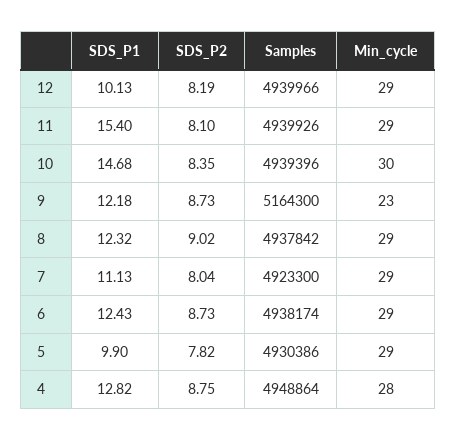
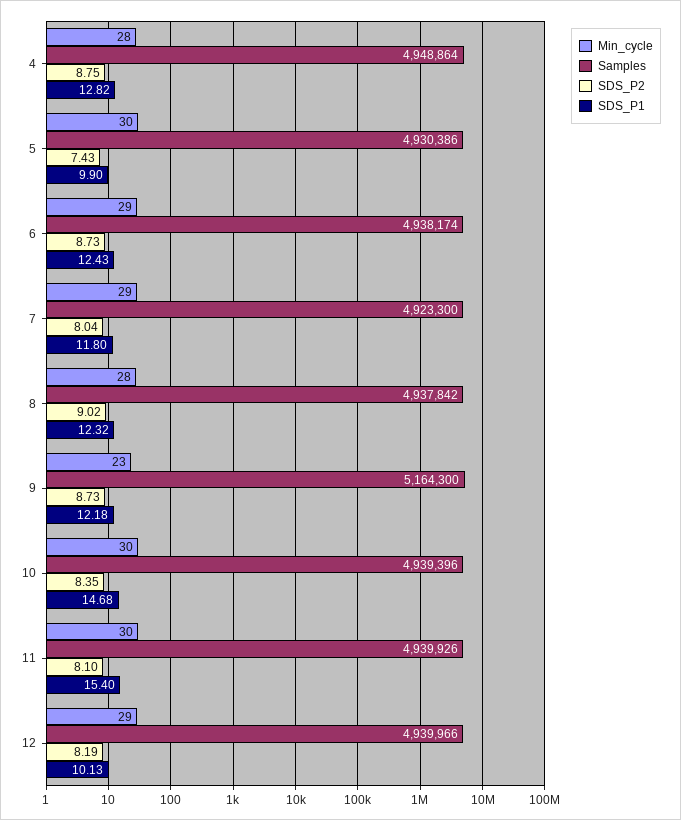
Min_cycle, 11: 29 -> 30
Min_cycle, 8: 29 -> 28
SDS_P1, 7: 11.13 -> 11.8
SDS_P2, 5: 7.82 -> 7.43
Min_cycle, 5: 29 -> 30

